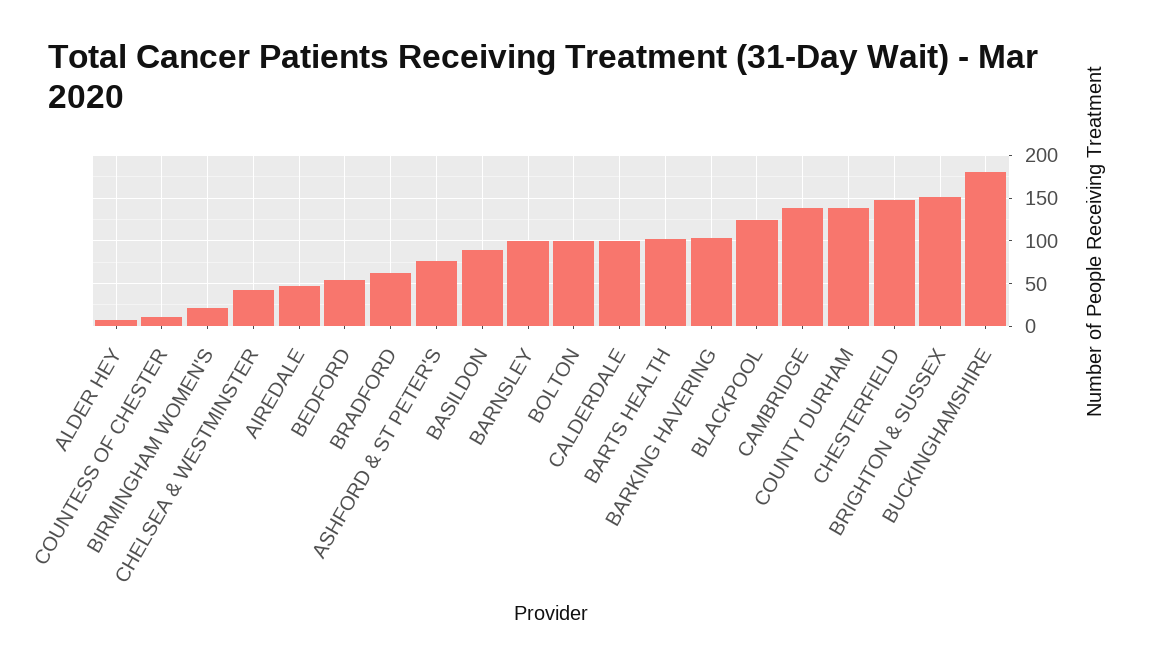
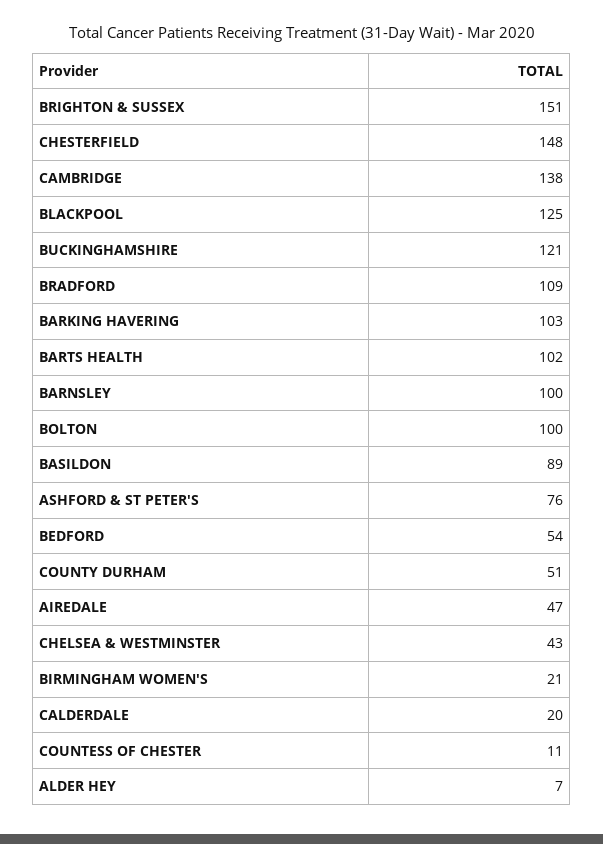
BRADFORD: 60 -> 109
CALDERDALE: 100 -> 20
COUNTY DURHAM: 140 -> 51
BUCKINGHAMSHIRE: 180 -> 121

